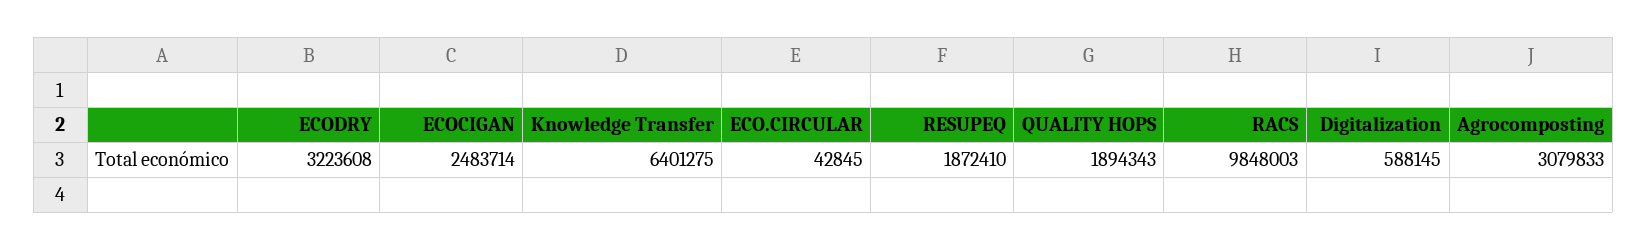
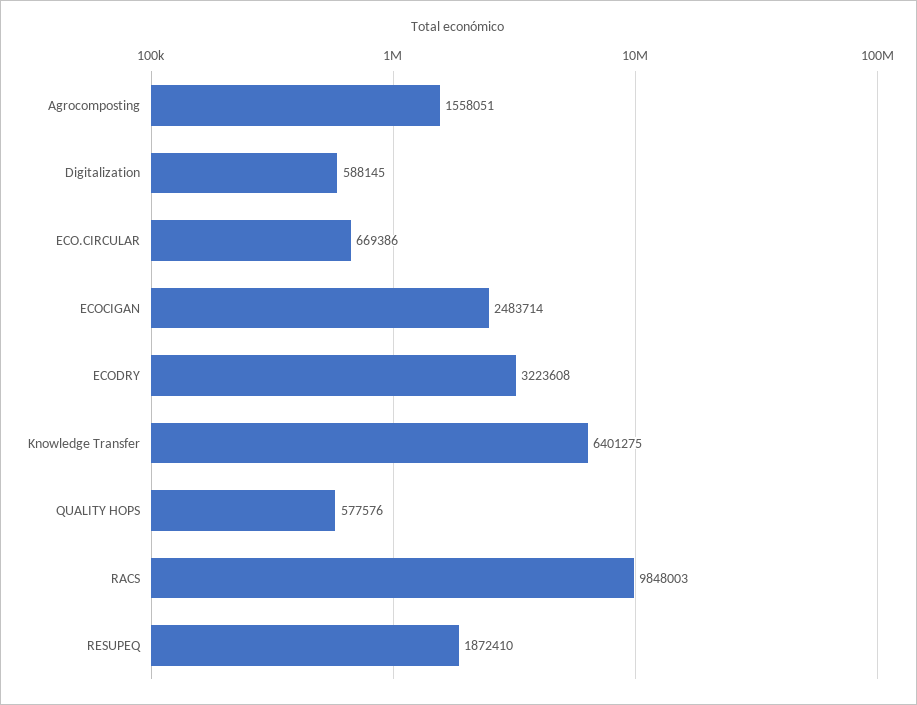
ECO.CIRCULAR: 42845 -> 669386
QUALITY HOPS: 1894343 -> 577576
Agrocomposting: 3079833 -> 1558051

